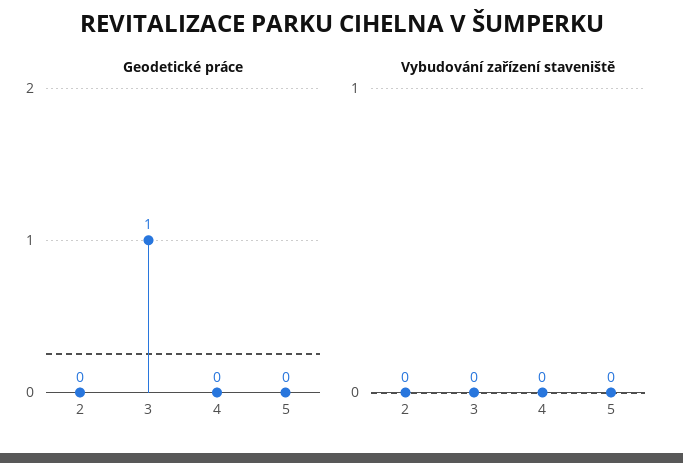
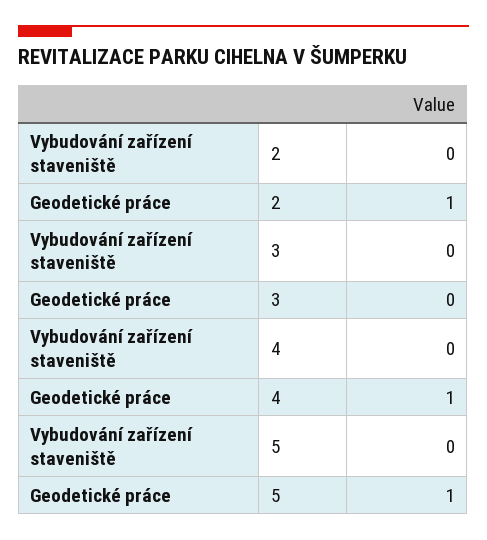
Geodetické práce, 2: 0 -> 1
Geodetické práce, 3: 1 -> 0
Geodetické práce, 4: 0 -> 1
Geodetické práce, 5: 0 -> 1

